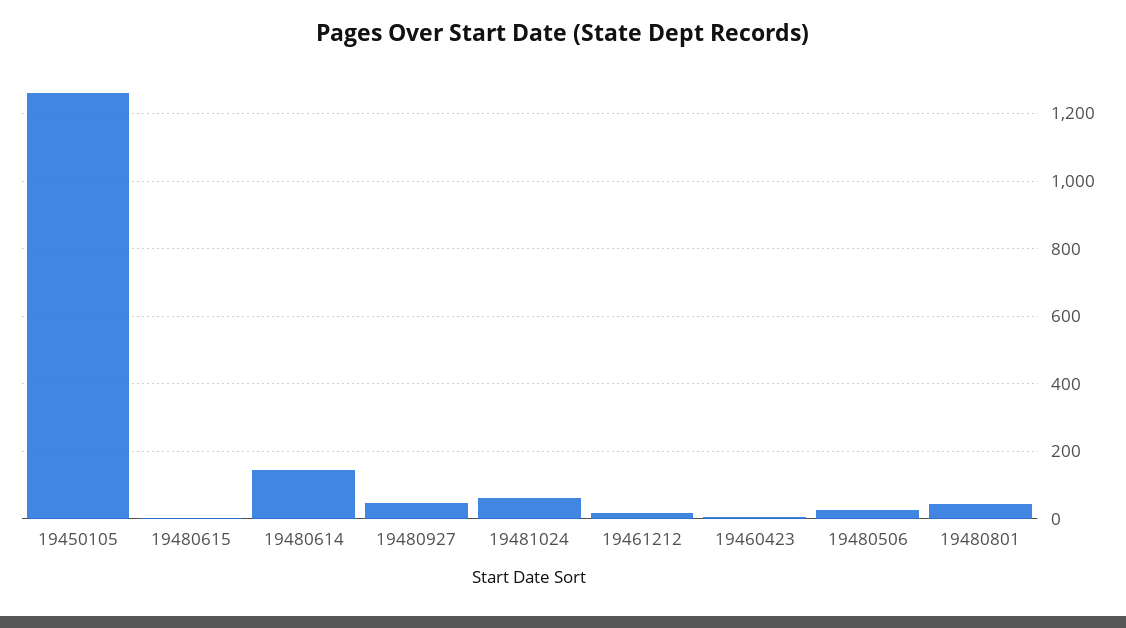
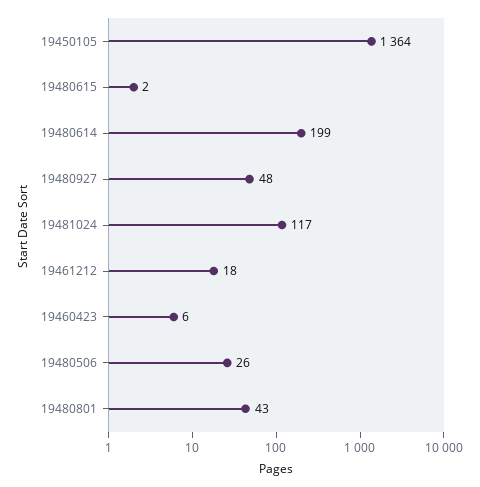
19450105: 1260 -> 1364
19480614: 140 -> 199
19481024: 60 -> 117

